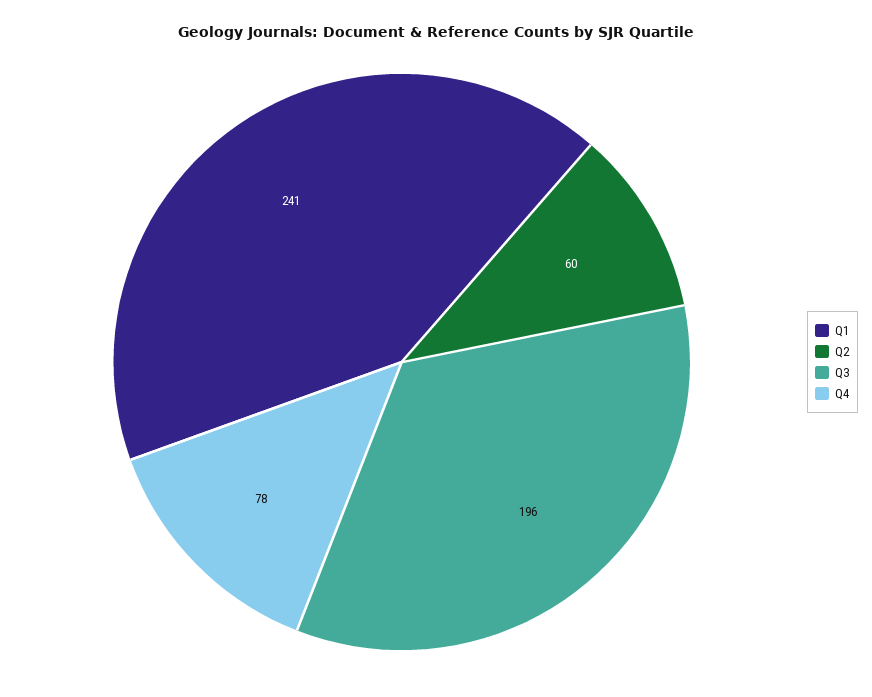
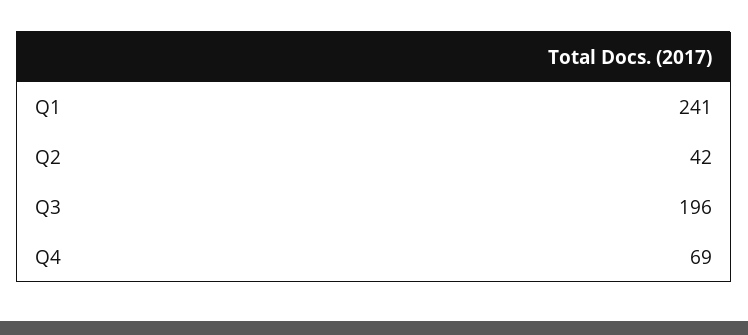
Q2: 60 -> 42
Q4: 78 -> 69

